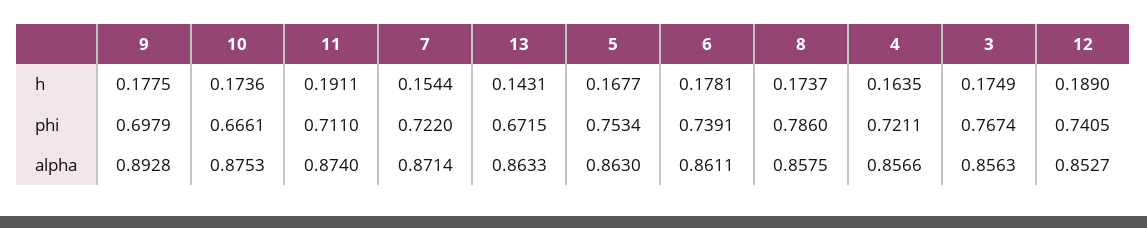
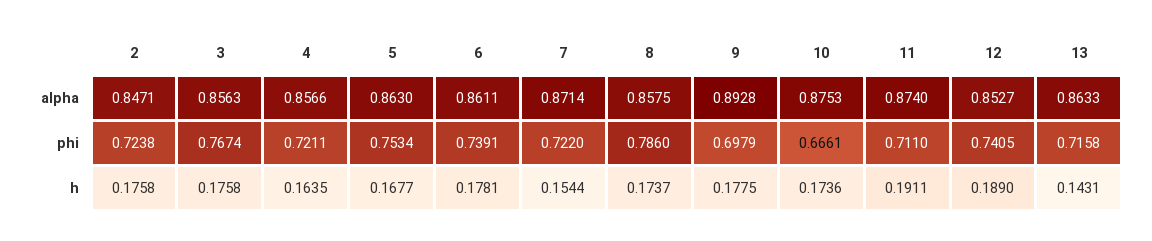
3, h: 0.1749 -> 0.1758
13, phi: 0.6715 -> 0.7158
2, alpha: none -> 0.8471
2, phi: none -> 0.7238
2, h: none -> 0.1758

